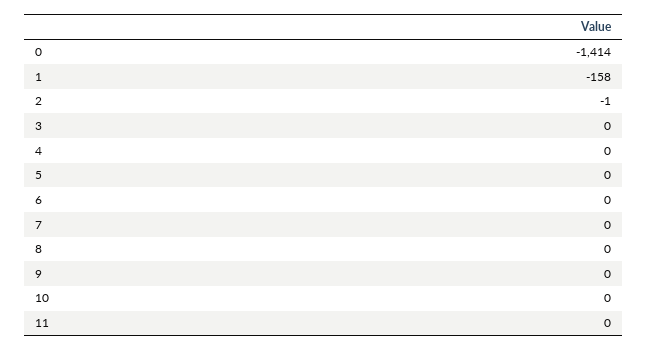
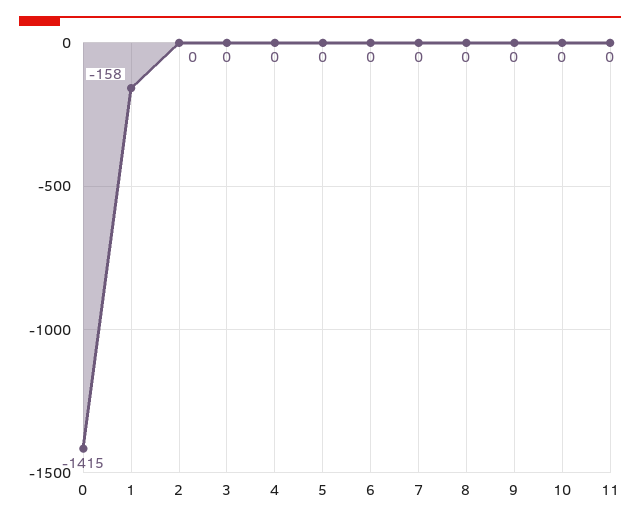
0: -1414 -> -1415
2: -1 -> 0

